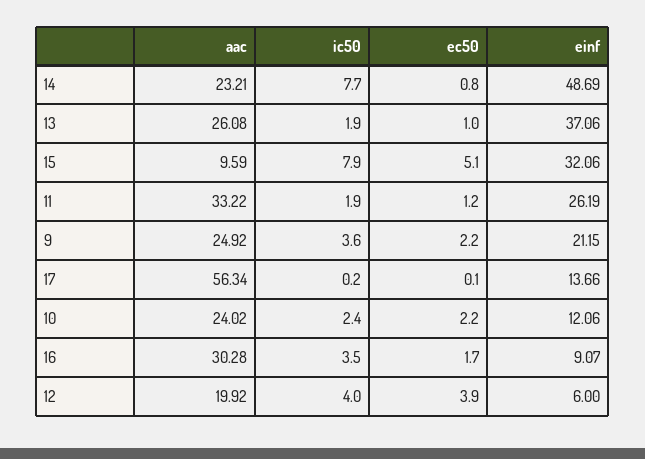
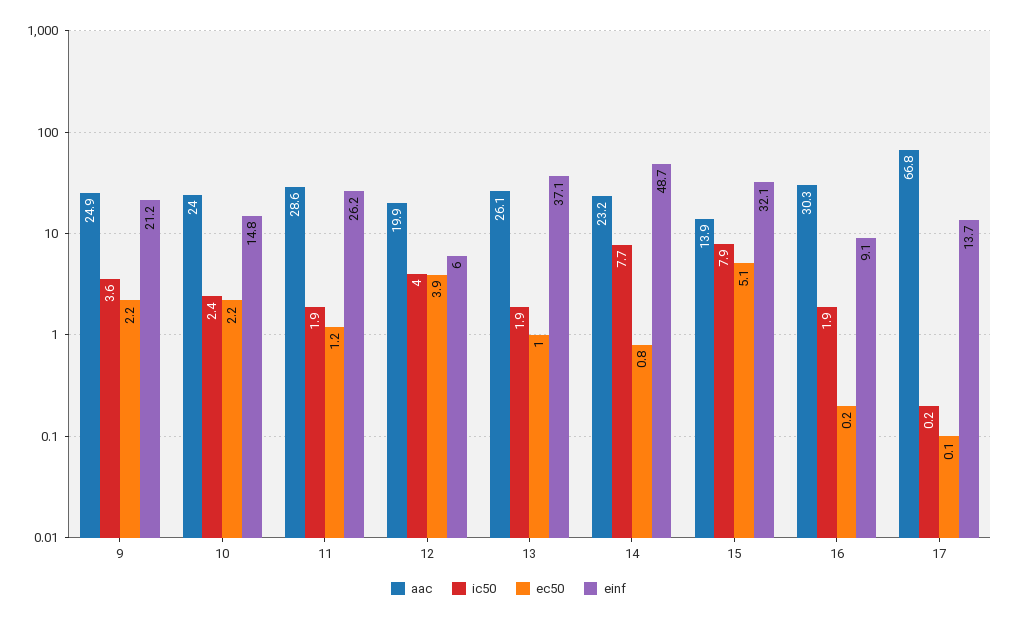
aac, 15: 9.59 -> 13.9
aac, 11: 33.22 -> 28.6
aac, 17: 56.34 -> 66.8
einf, 10: 12.06 -> 14.8
ic50, 16: 3.5 -> 1.9
ec50, 16: 1.7 -> 0.2

